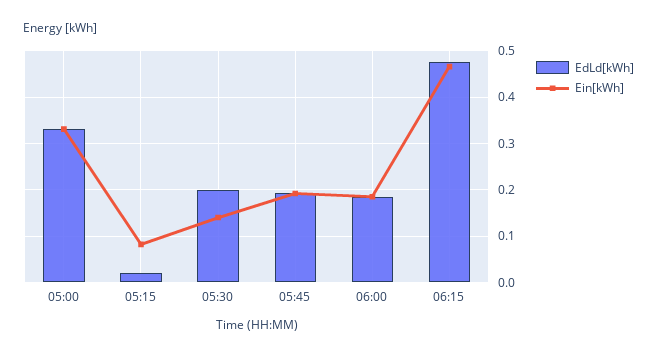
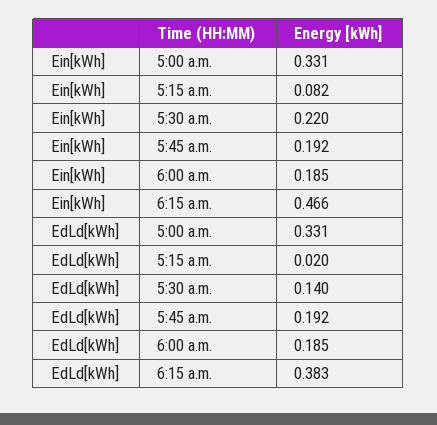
EdLd[kWh], 05:30: 0.2 -> 0.14
Ein[kWh], 05:30: 0.14 -> 0.22
EdLd[kWh], 06:15: 0.48 -> 0.383

